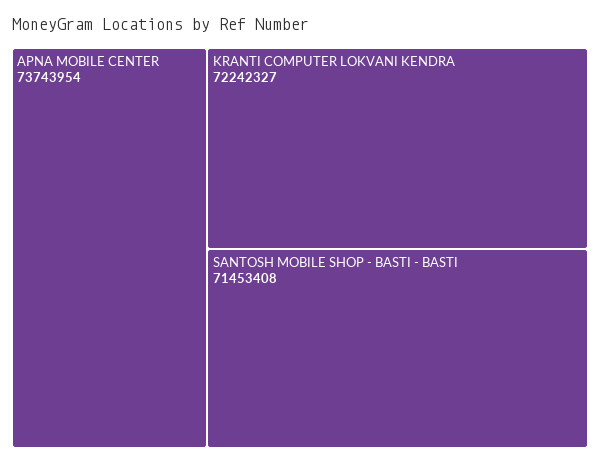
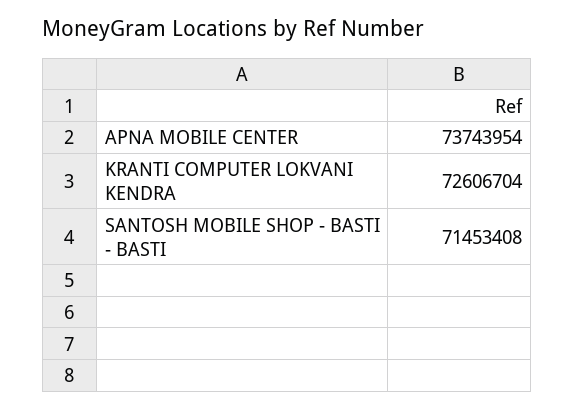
KRANTI COMPUTER LOKVANI KENDRA: 72242327 -> 72606704

